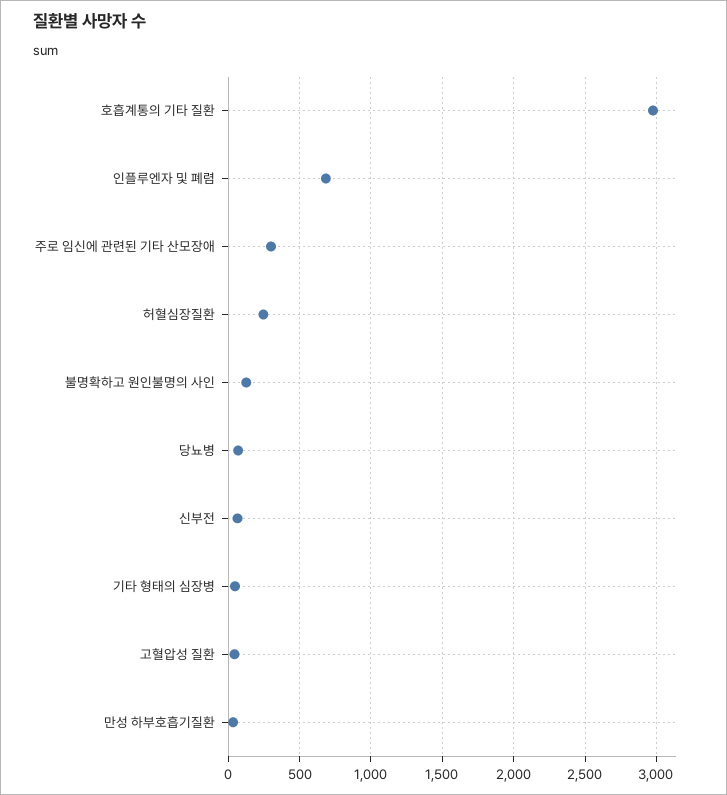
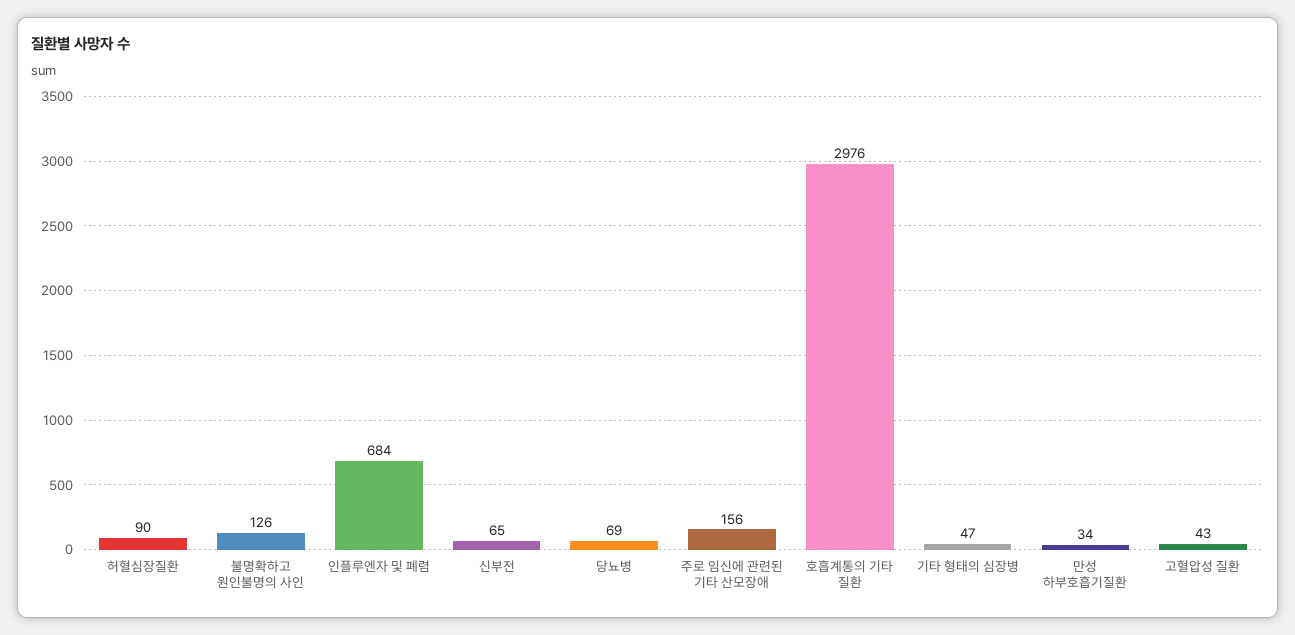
주로 임신에 관련된 기타 산모장애: 300 -> 156
허혈심장질환: 250 -> 90

